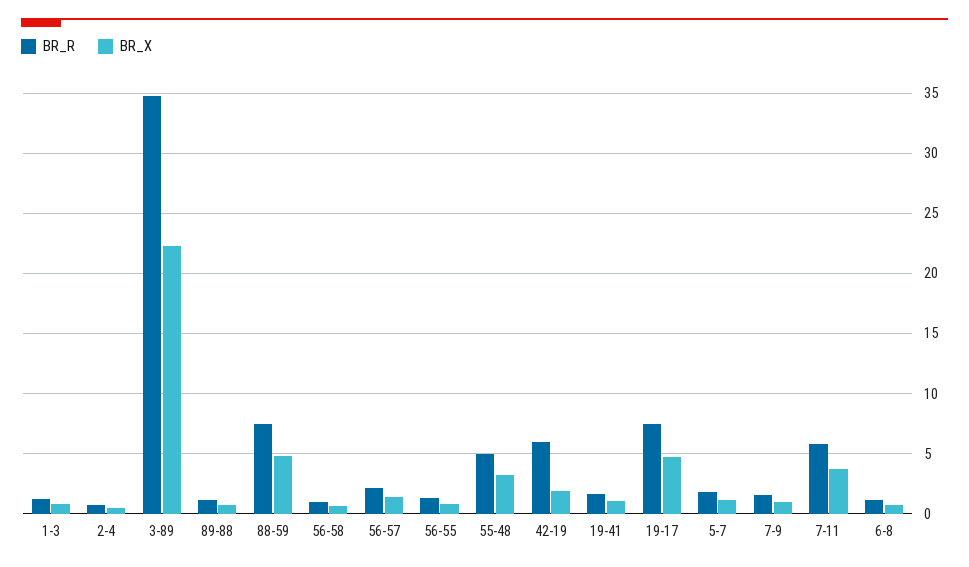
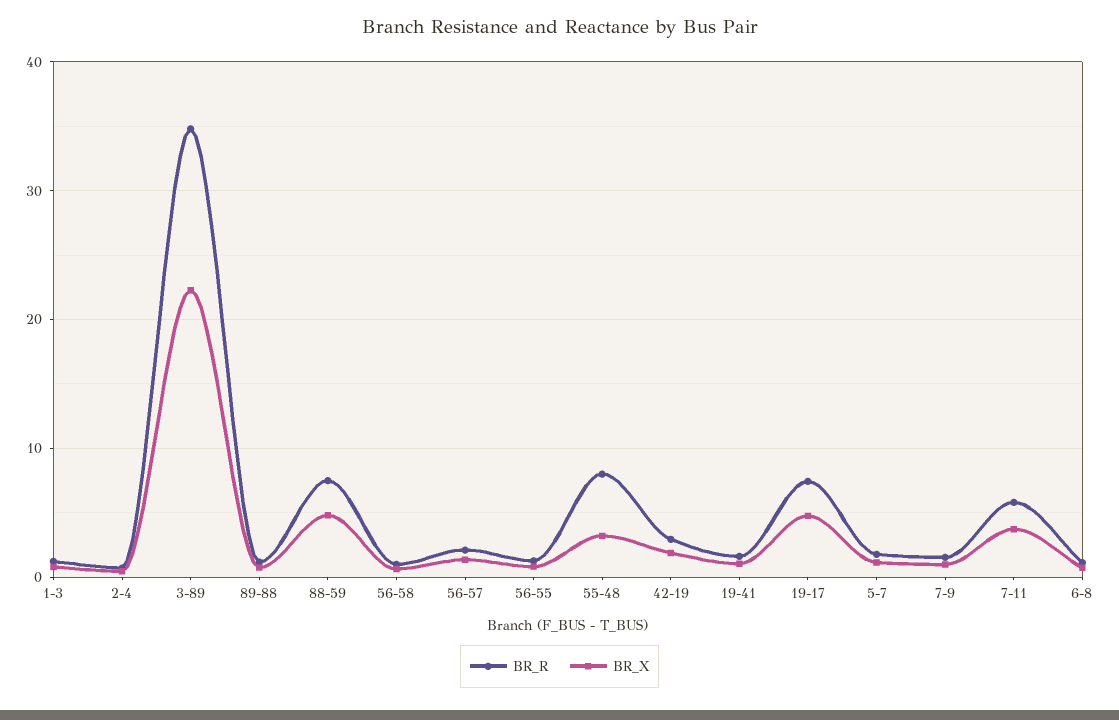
BR_R, 55-48: 5 -> 8
BR_R, 42-19: 6 -> 3

